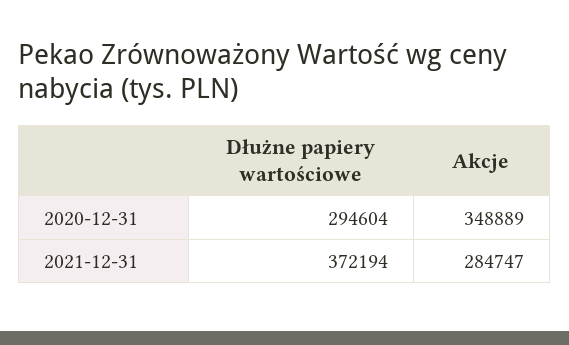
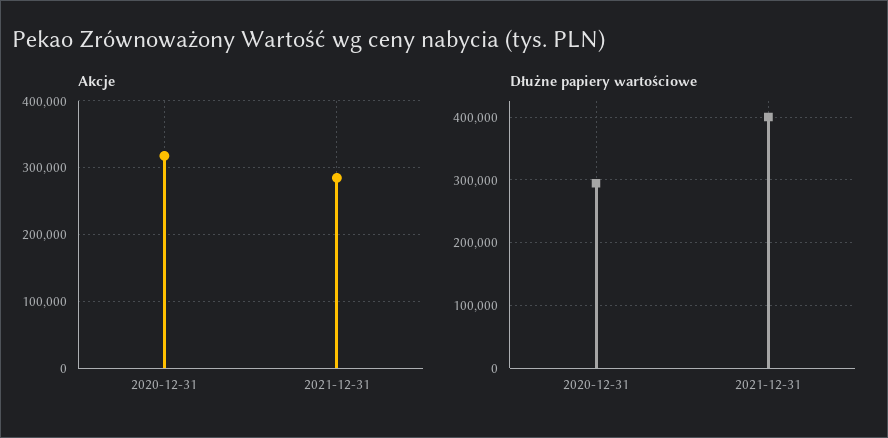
Akcje, 2020-12-31: 348889 -> 320000
Dłużne papiery wartościowe, 2021-12-31: 372194 -> 400000

